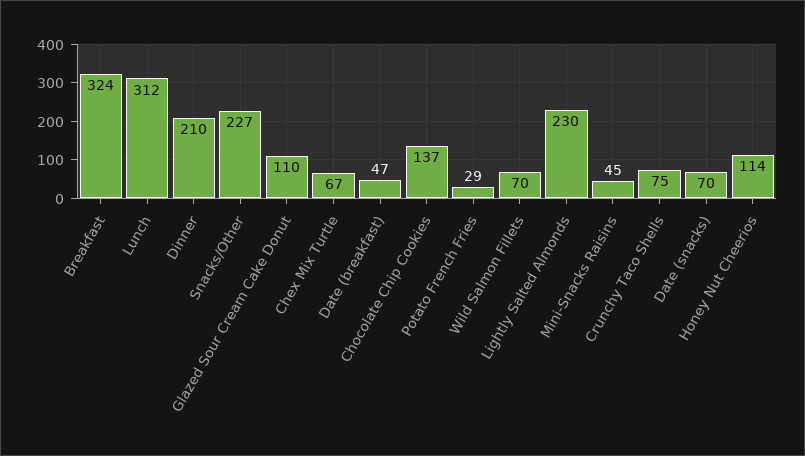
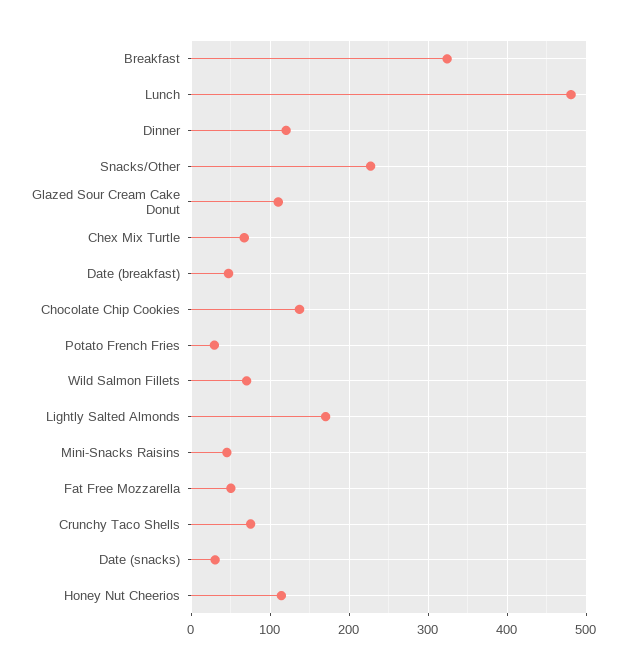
Lunch: 312 -> 480
Dinner: 210 -> 120
Lightly Salted Almonds: 230 -> 170
Date (snacks): 70 -> 30
Fat Free Mozzarella: none -> 50

